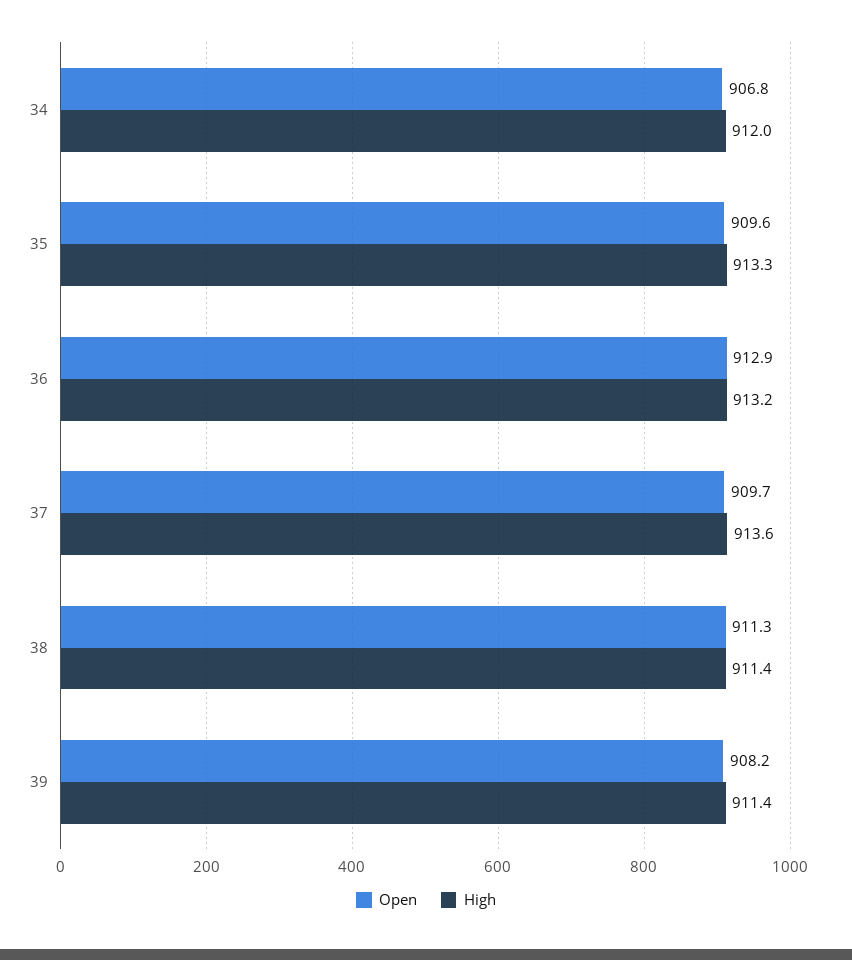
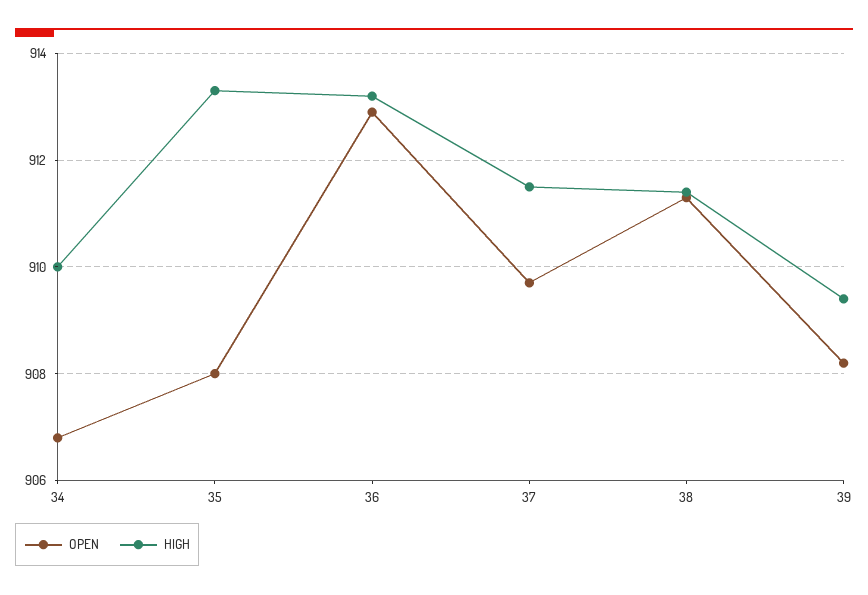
High, 34: 912 -> 910
Open, 35: 909.6 -> 908
High, 37: 913.6 -> 911.5
High, 39: 911.4 -> 909.5

